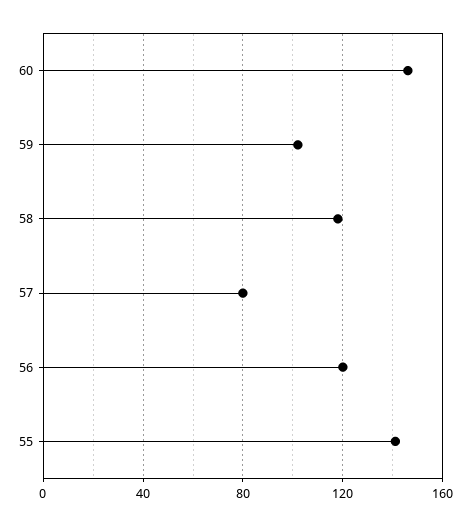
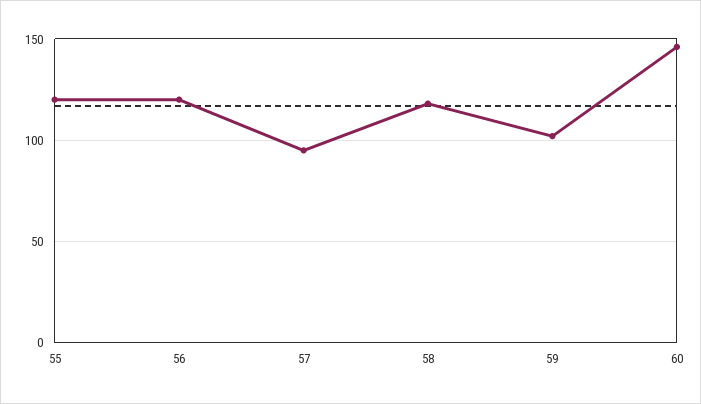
57: 80 -> 95
55: 140 -> 120

